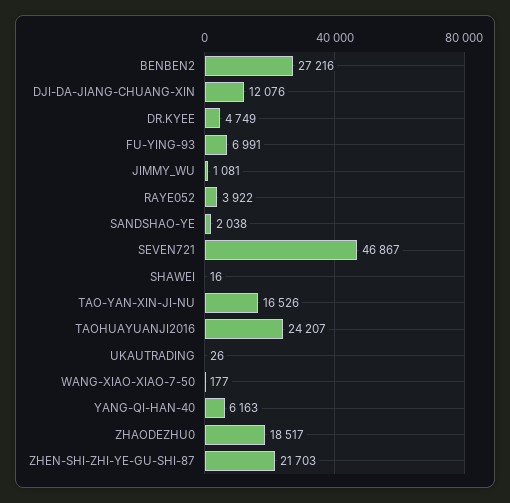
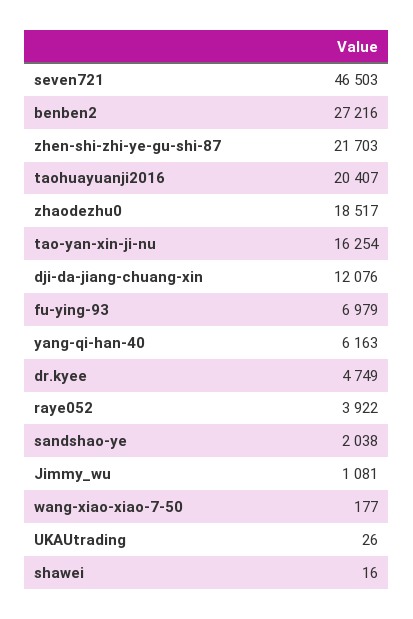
FU-YING-93: 6991 -> 6979
SEVEN721: 46867 -> 46503
TAO-YAN-XIN-JI-NU: 16526 -> 16254
TAOHUAYUANJI2016: 24207 -> 20407

